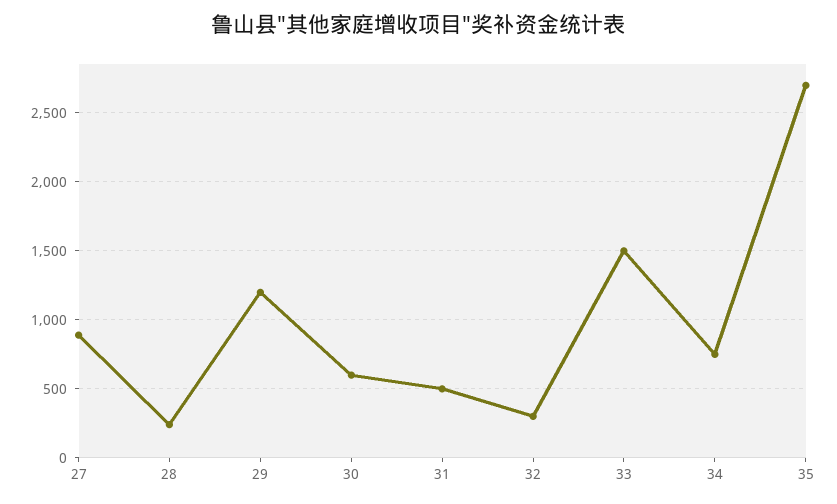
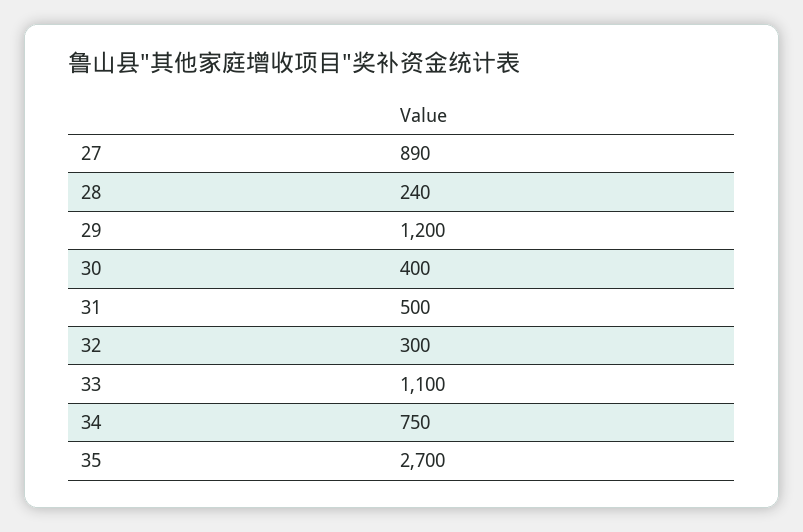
30: 600 -> 400
33: 1500 -> 1100

